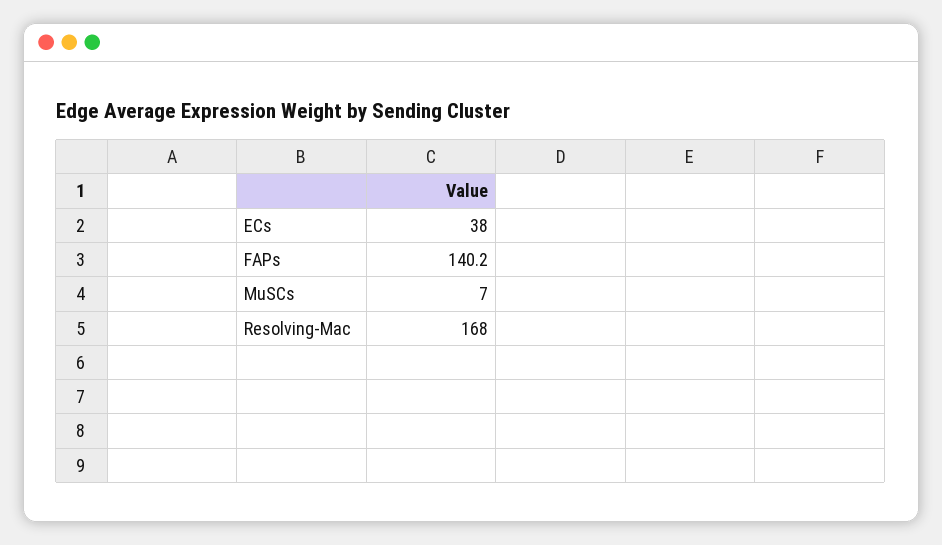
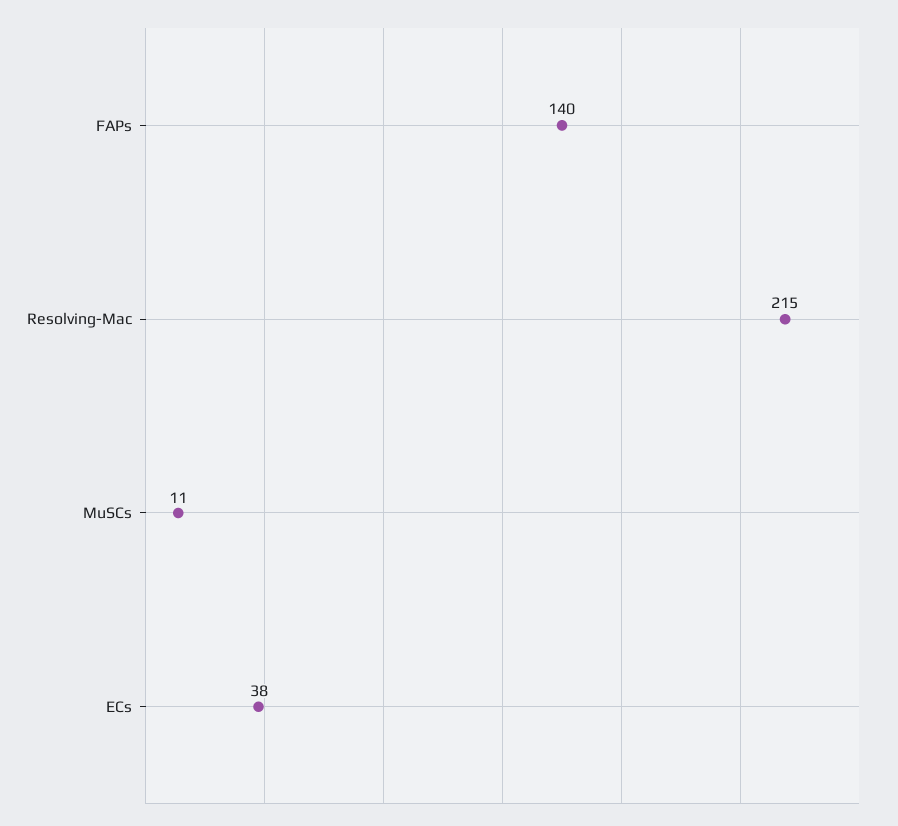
MuSCs: 7 -> 11
Resolving-Mac: 168 -> 215

